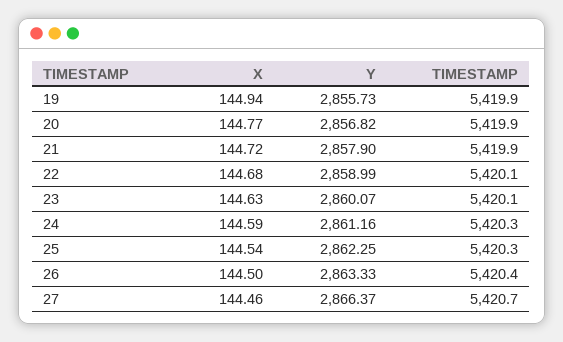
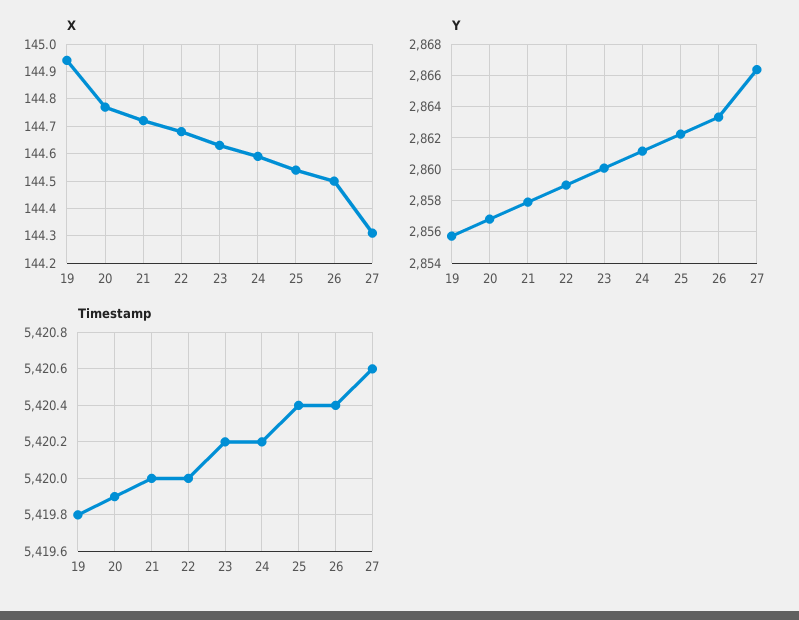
TIMESTAMP, 19: 5419.9 -> 5419.8
TIMESTAMP, 21: 5419.9 -> 5420
TIMESTAMP, 22: 5420.1 -> 5420
TIMESTAMP, 23: 5420.1 -> 5420.2
TIMESTAMP, 24: 5420.3 -> 5420.2
TIMESTAMP, 25: 5420.3 -> 5420.4
X, 27: 144.46 -> 144.3
TIMESTAMP, 27: 5420.7 -> 5420.6

